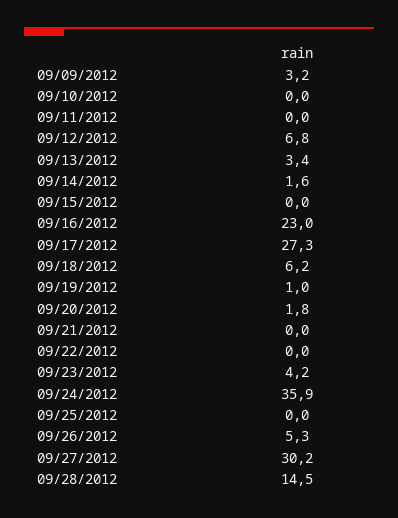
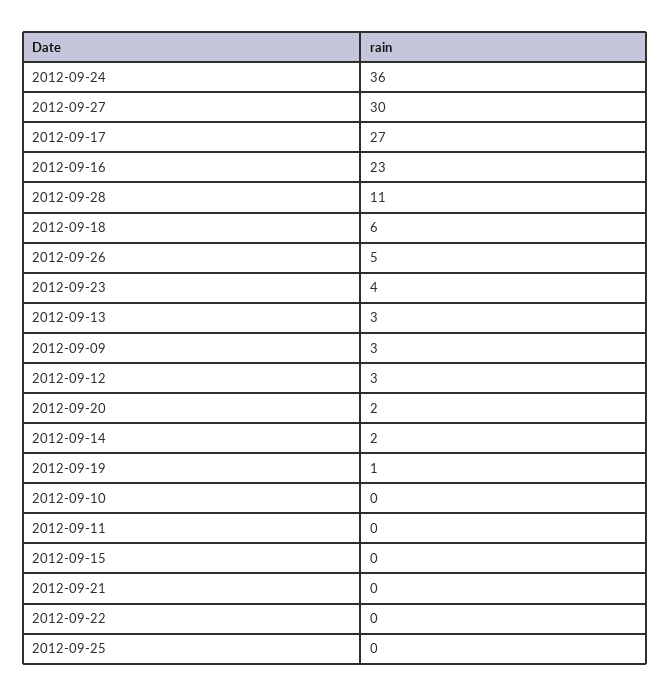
09/12/2012: 6.8 -> 3
09/28/2012: 14.5 -> 11

